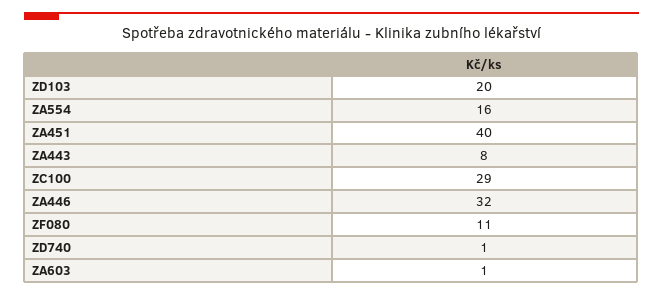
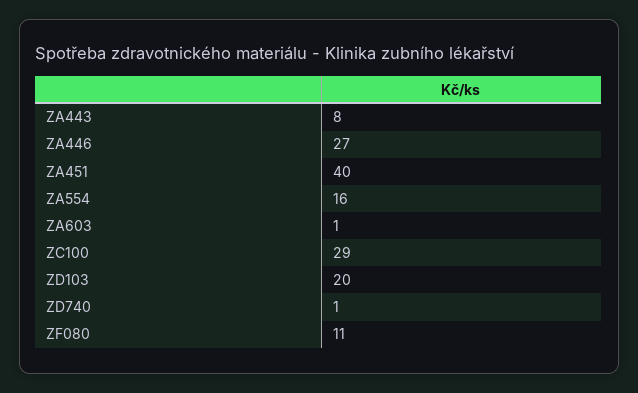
ZA446: 32 -> 27

